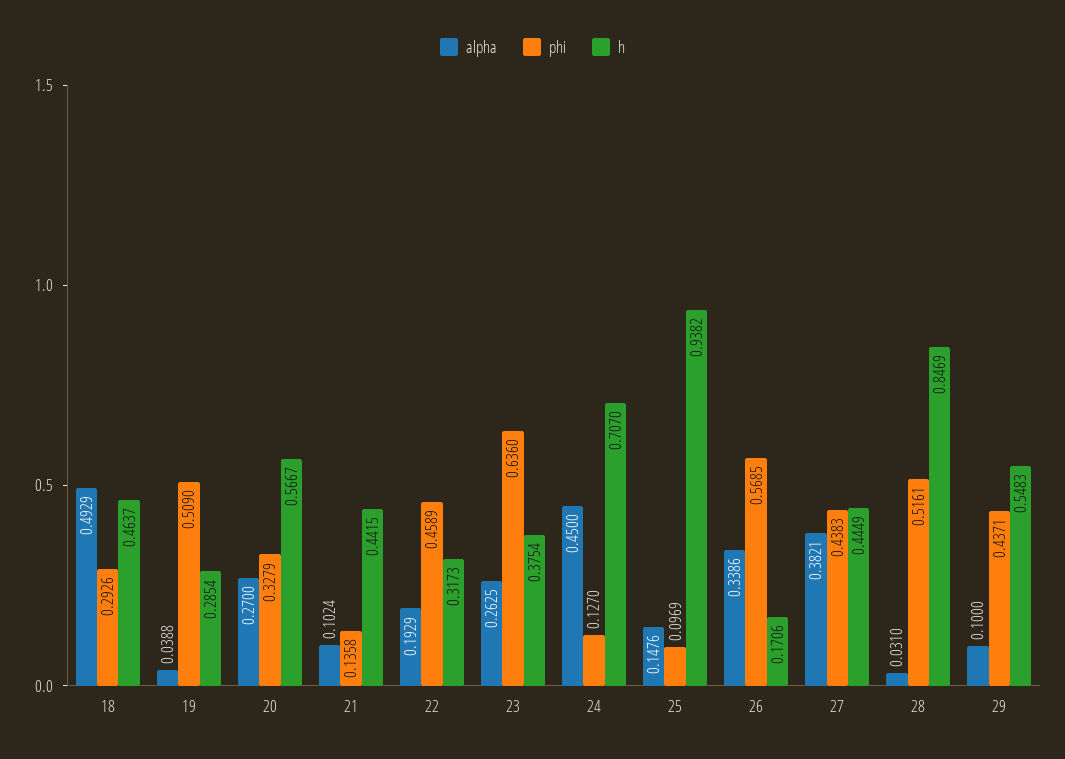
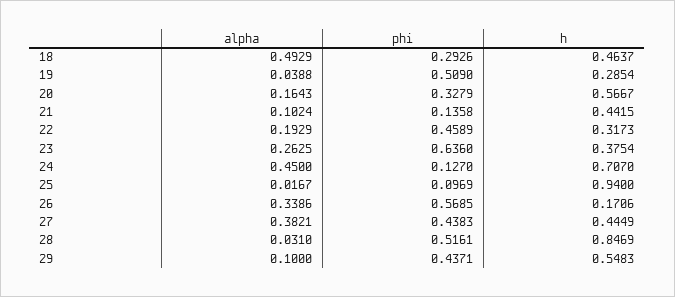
alpha, 20: 0.27 -> 0.1643
alpha, 25: 0.1476 -> 0.0167
h, 25: 0.9382 -> 0.94

